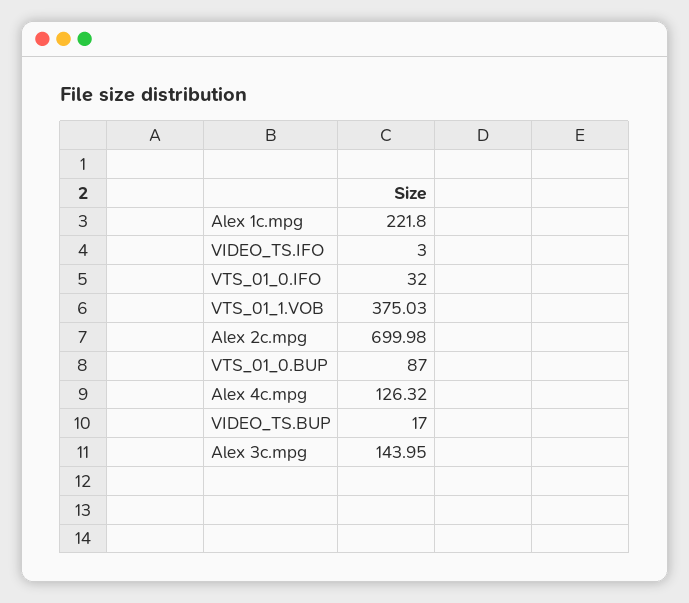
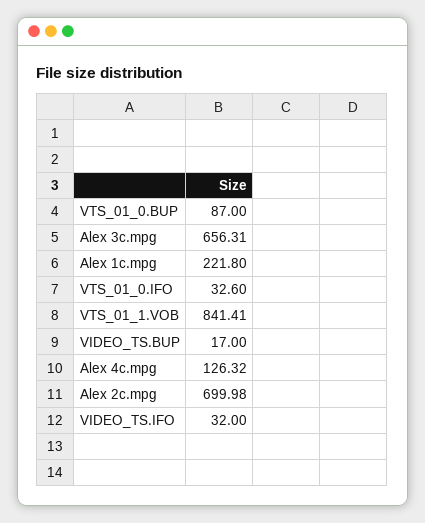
VIDEO_TS.IFO: 3 -> 32
VTS_01_0.IFO: 32 -> 32.6
VTS_01_1.VOB: 375.03 -> 841.41
Alex 3c.mpg: 143.95 -> 656.31

